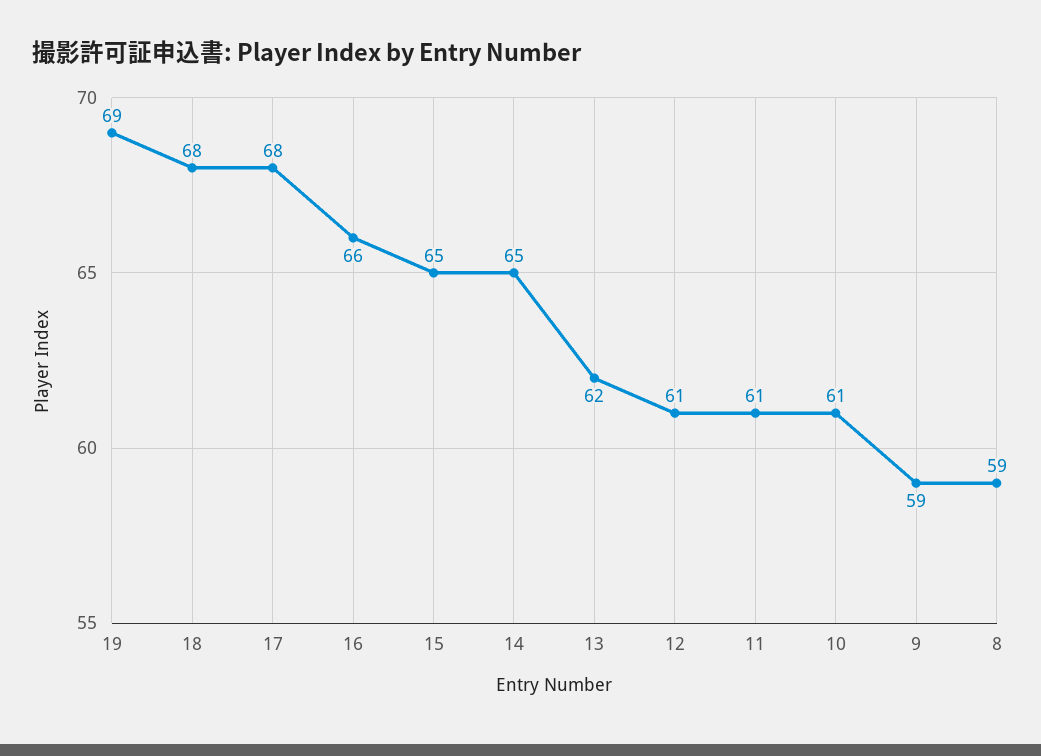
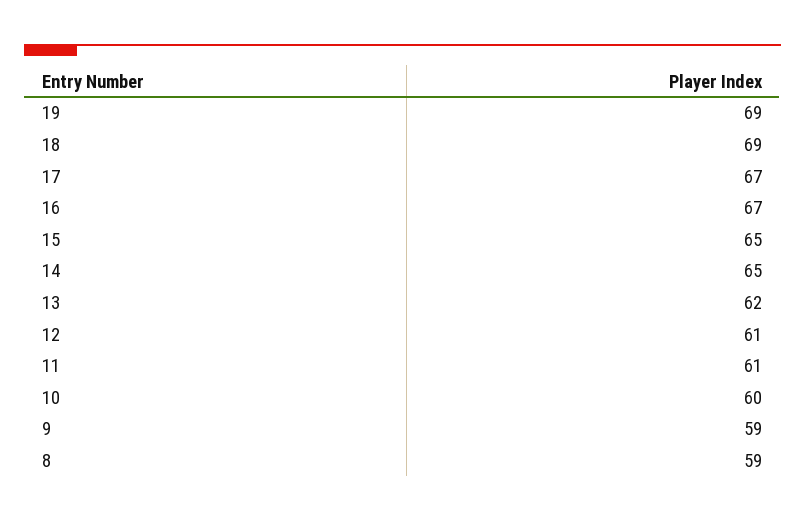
18: 68 -> 69
17: 68 -> 67
16: 66 -> 67
10: 61 -> 60

